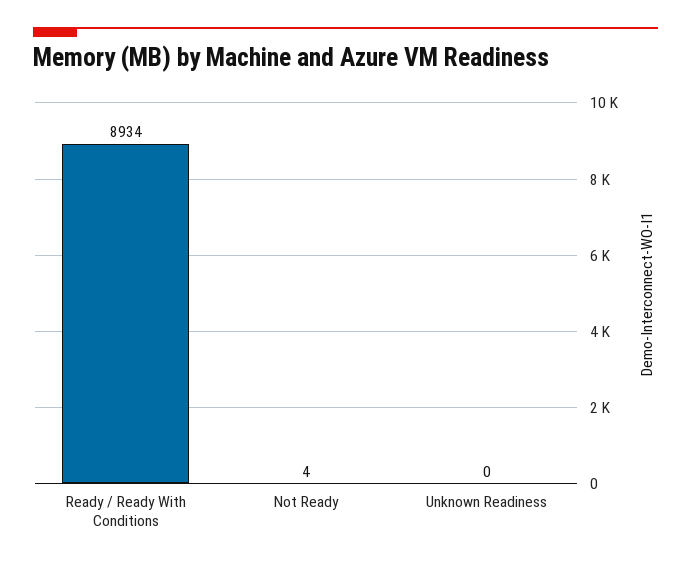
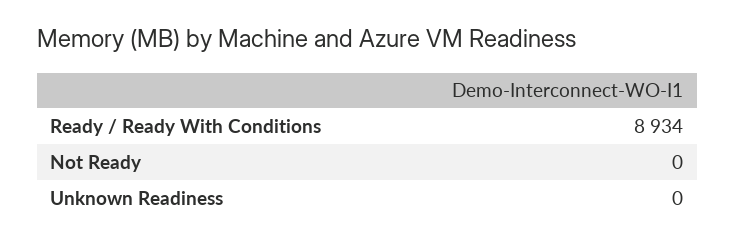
Not Ready: 4 -> 0

